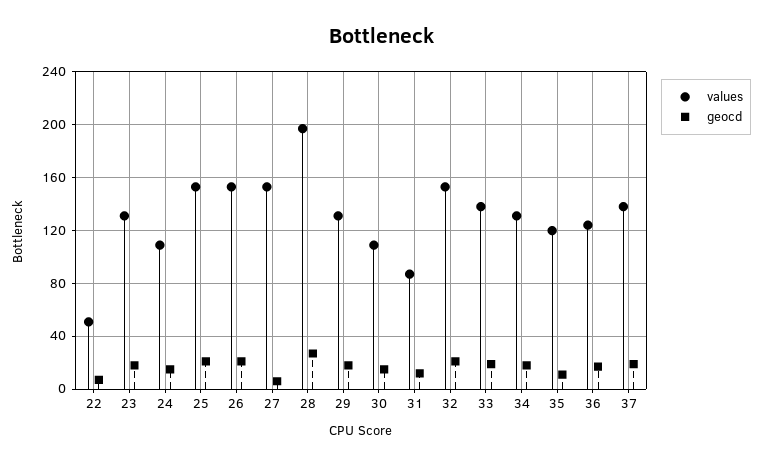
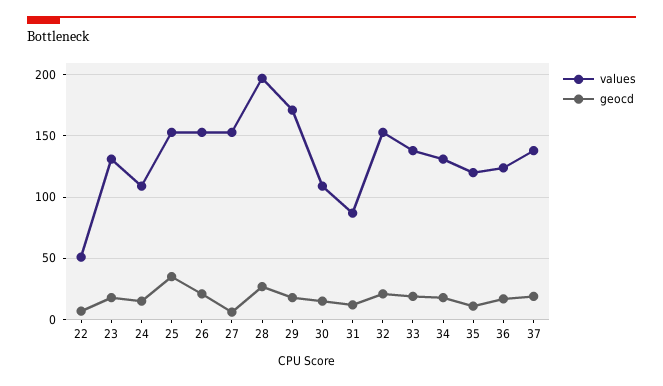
geocd, 25: 20 -> 35
values, 29: 130 -> 170

